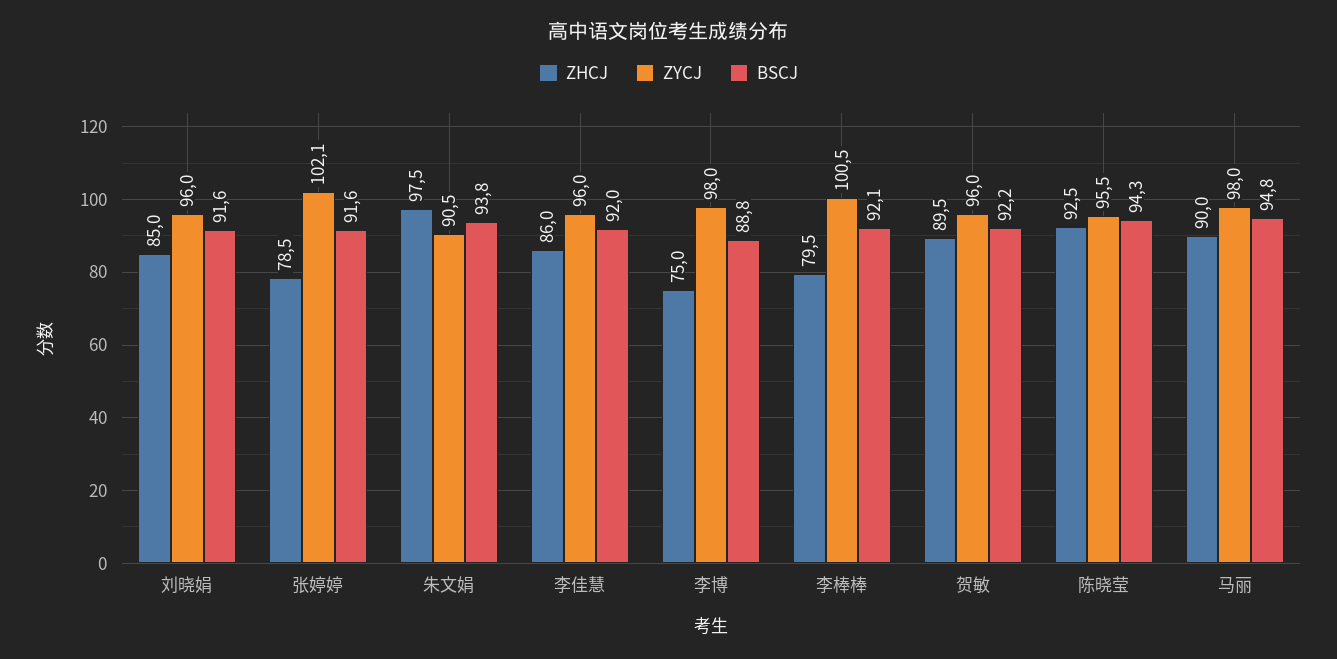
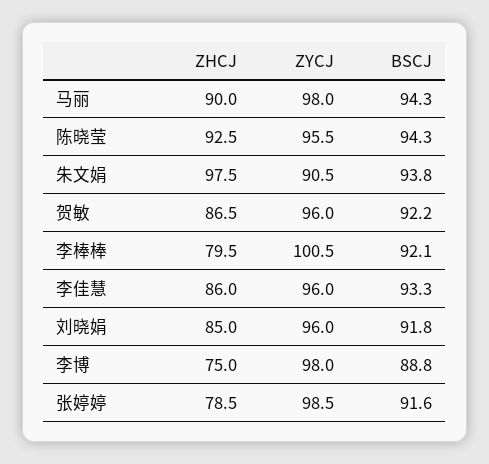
BSCJ, 刘晓娟: 91.6 -> 91.8
ZYCJ, 张婷婷: 102.1 -> 98.5
BSCJ, 李佳慧: 92 -> 93.3
ZHCJ, 贺敏: 89.5 -> 86.5
BSCJ, 马丽: 94.8 -> 94.3

